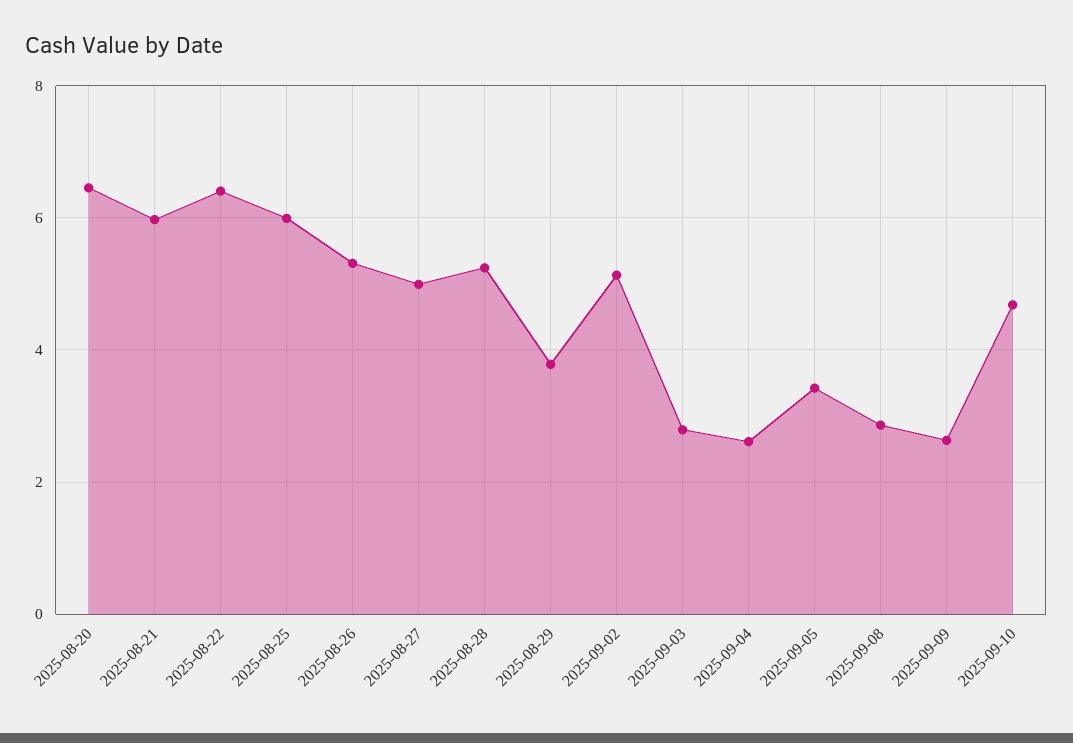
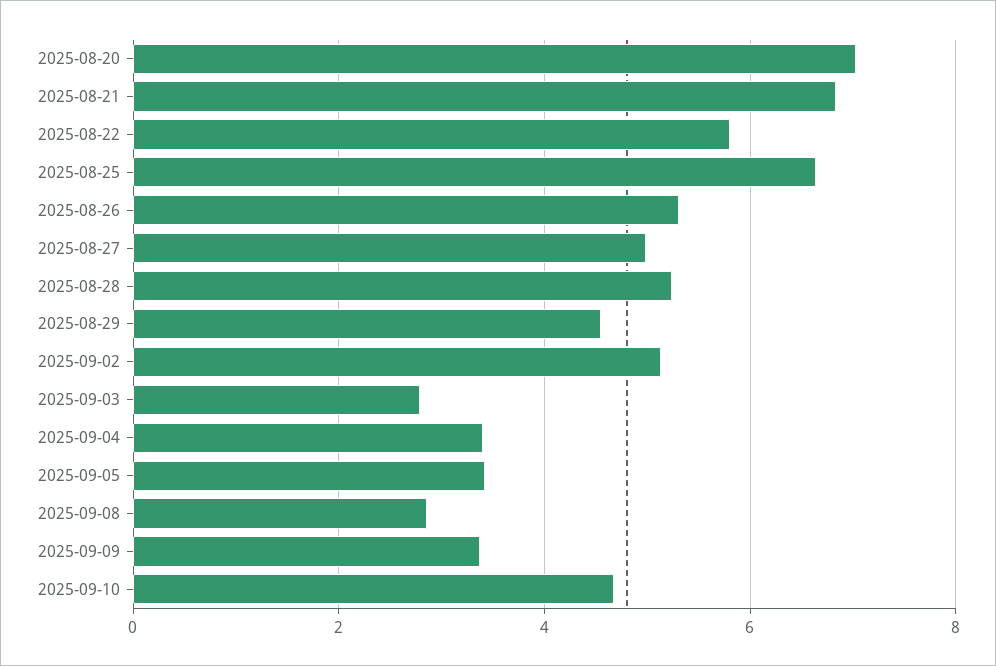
2025-08-20: 6.4 -> 7
2025-08-21: 6 -> 6.8
2025-08-22: 6.4 -> 5.8
2025-08-25: 6 -> 6.6
2025-08-29: 3.8 -> 4.6
2025-09-04: 2.6 -> 3.4
2025-09-09: 2.6 -> 3.4

